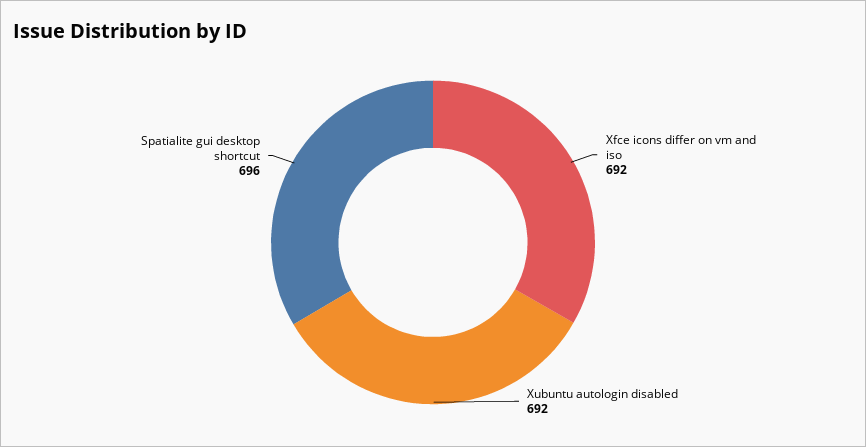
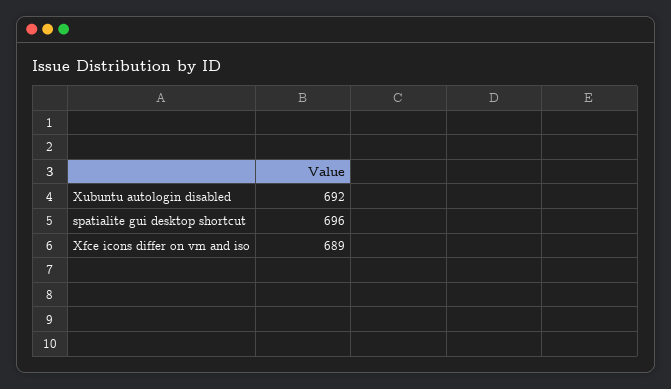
Xfce icons differ on vm and iso: 692 -> 689

